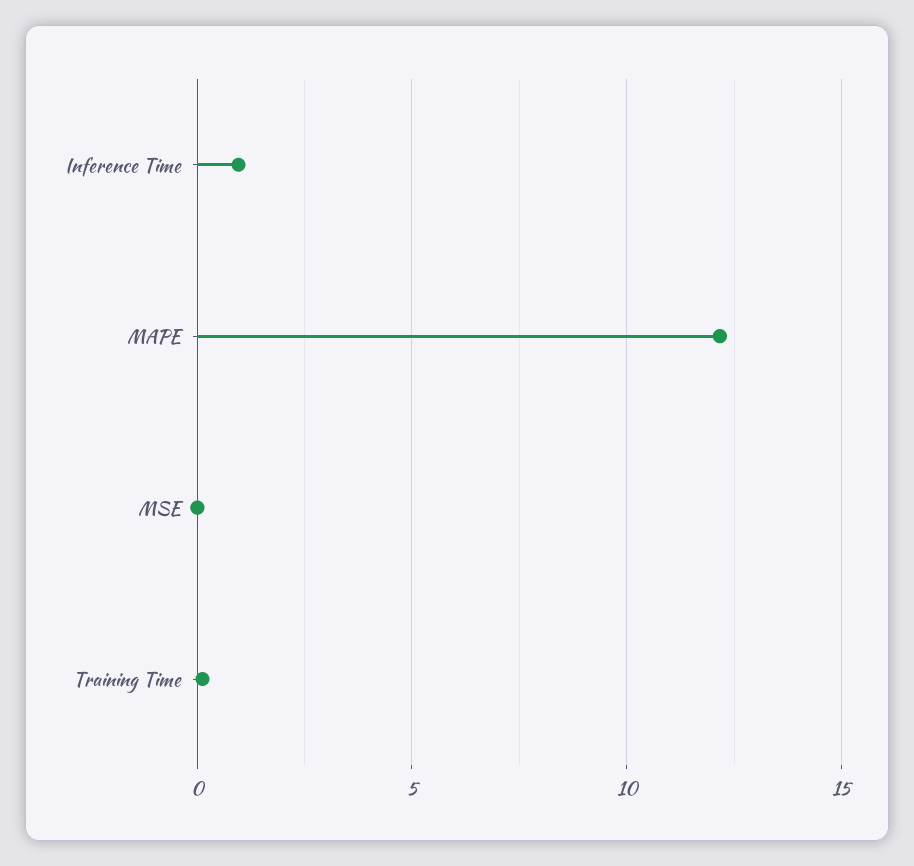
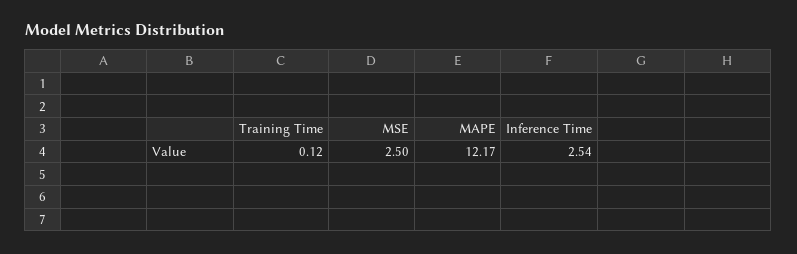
Inference Time: 1 -> 2.54
MSE: 0 -> 2.5

